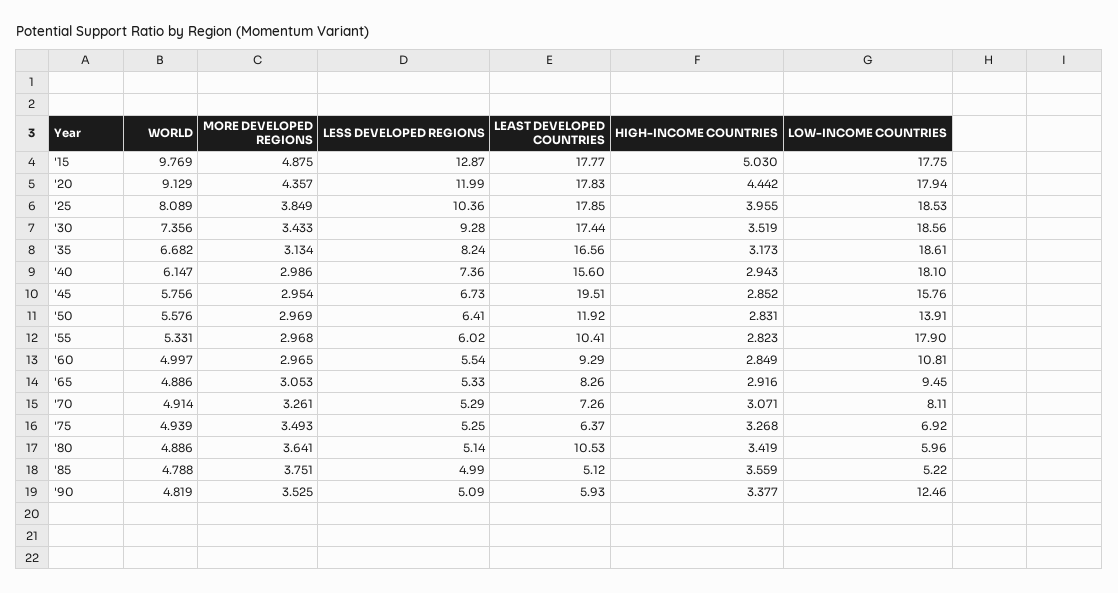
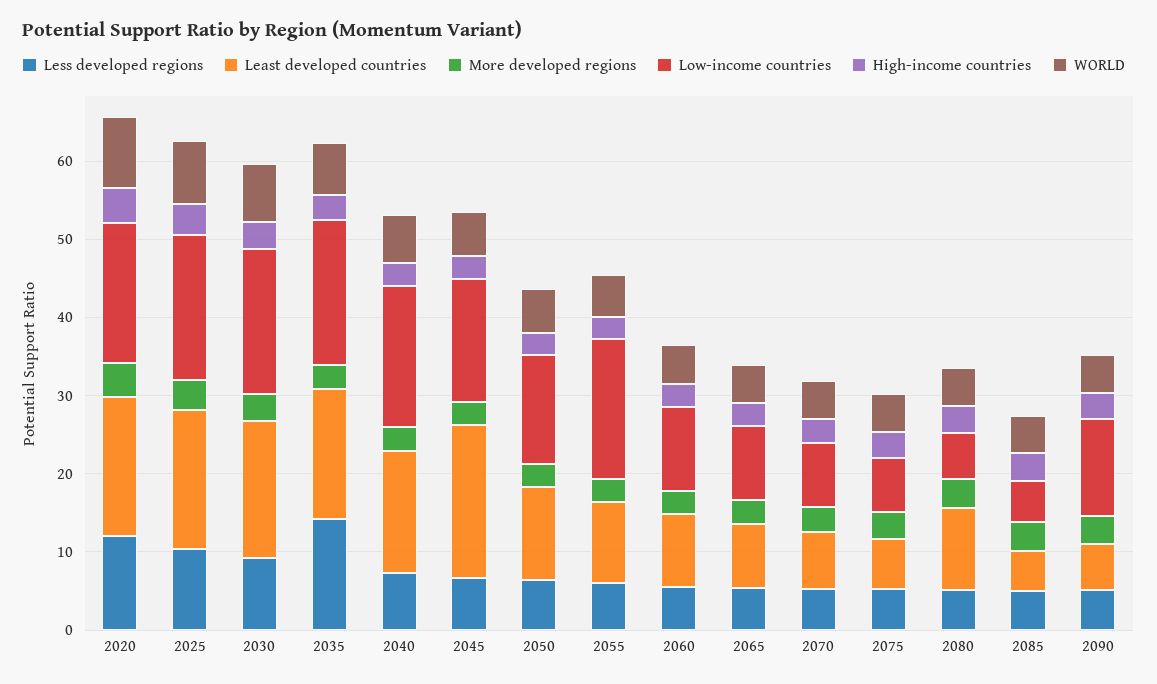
WORLD, '15: 9.769 -> none
MORE DEVELOPED REGIONS, '15: 4.875 -> none
LESS DEVELOPED REGIONS, '15: 12.87 -> none
LEAST DEVELOPED COUNTRIES, '15: 17.77 -> none
HIGH-INCOME COUNTRIES, '15: 5.03 -> none
LOW-INCOME COUNTRIES, '15: 17.75 -> none
LESS DEVELOPED REGIONS, '35: 8.24 -> 14

